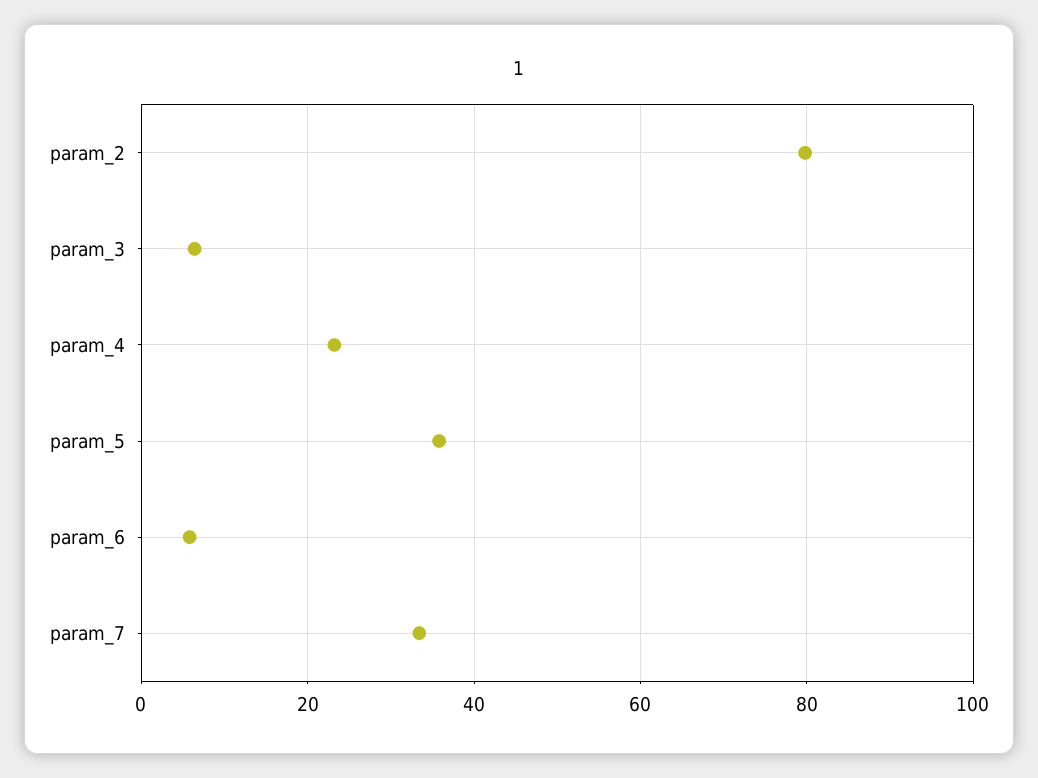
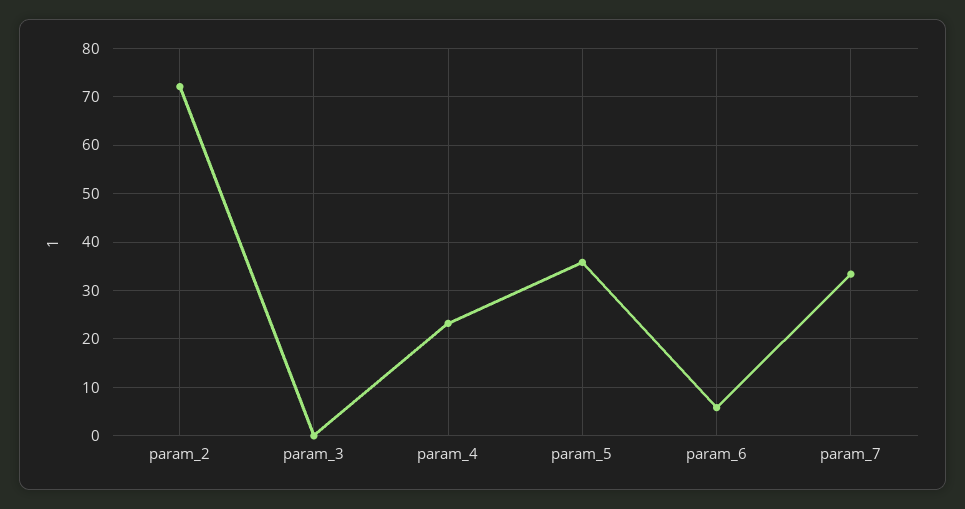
param_2: 80 -> 72
param_3: 6 -> 0

